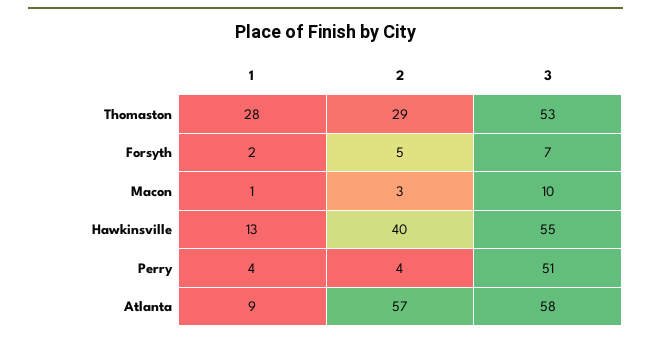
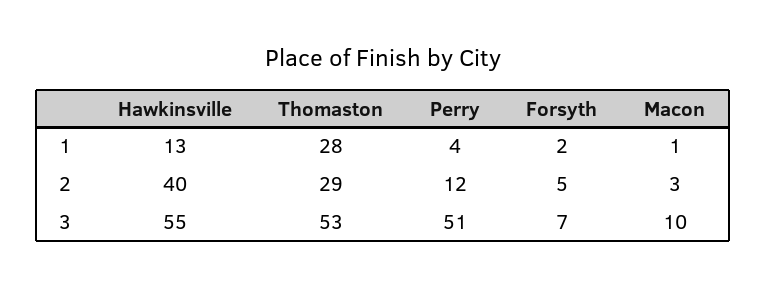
2, Perry: 4 -> 12
1, Atlanta: 9 -> none
2, Atlanta: 57 -> none
3, Atlanta: 58 -> none

